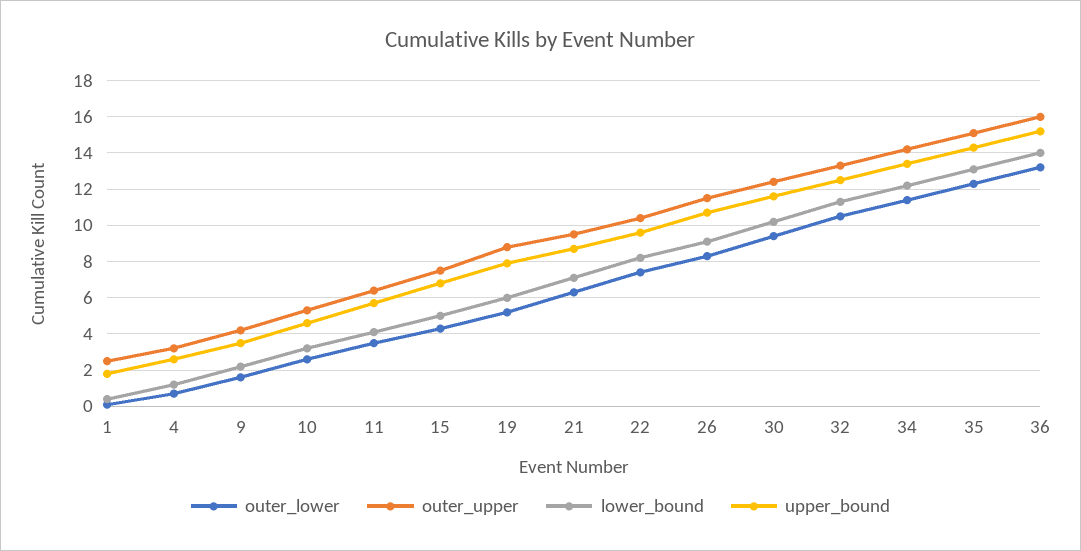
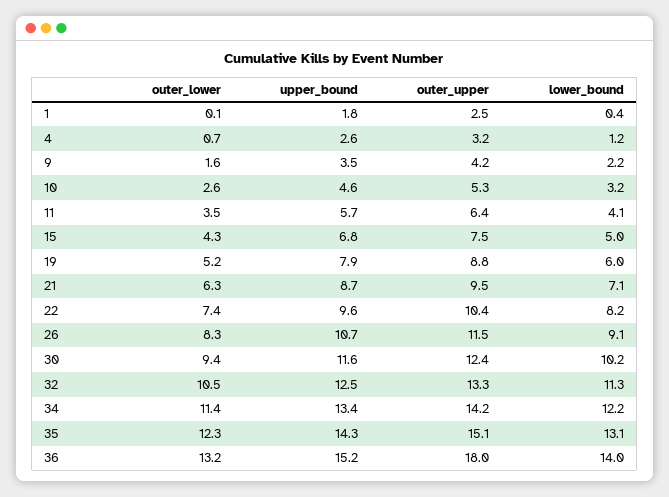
outer_upper, 36: 16 -> 18

